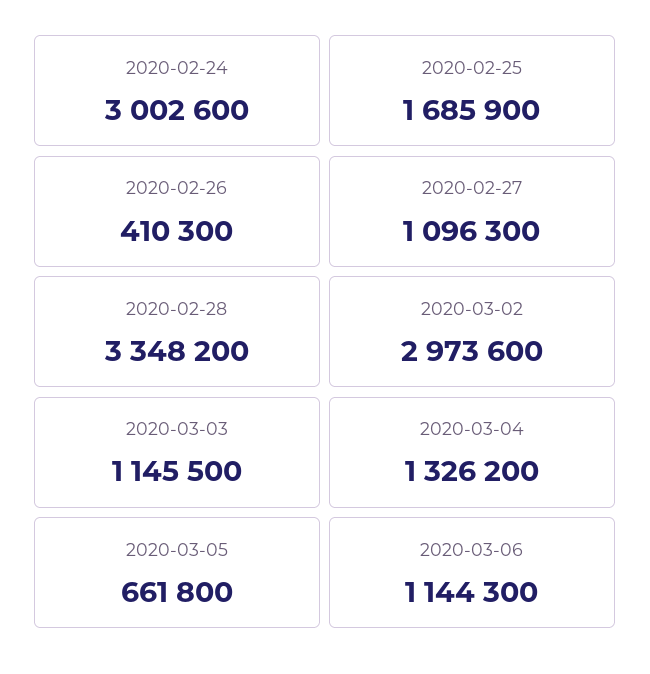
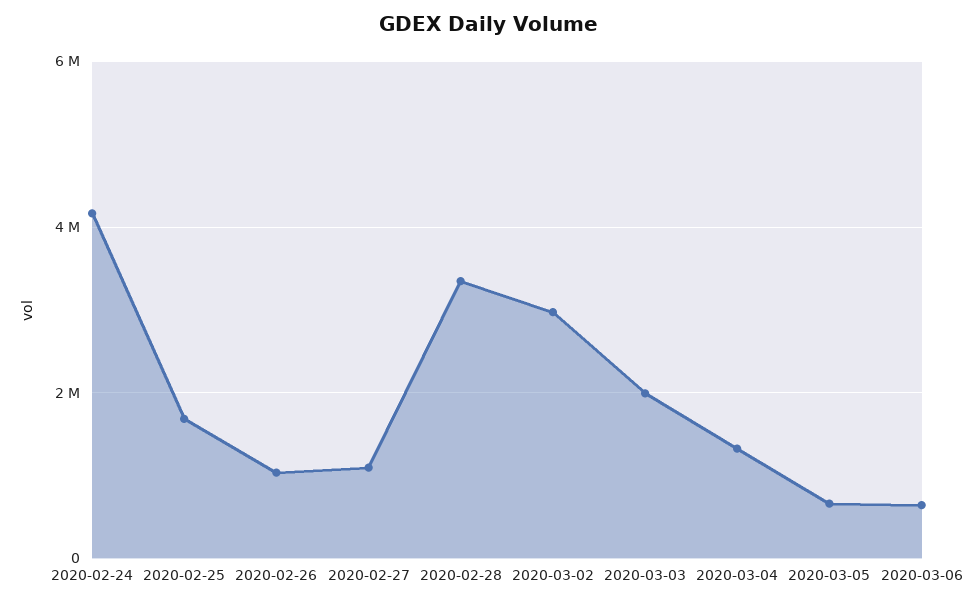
2020-02-24: 3002600 -> 4200000
2020-02-26: 410300 -> 1000000
2020-03-03: 1145500 -> 2000000
2020-03-06: 1144300 -> 600000

